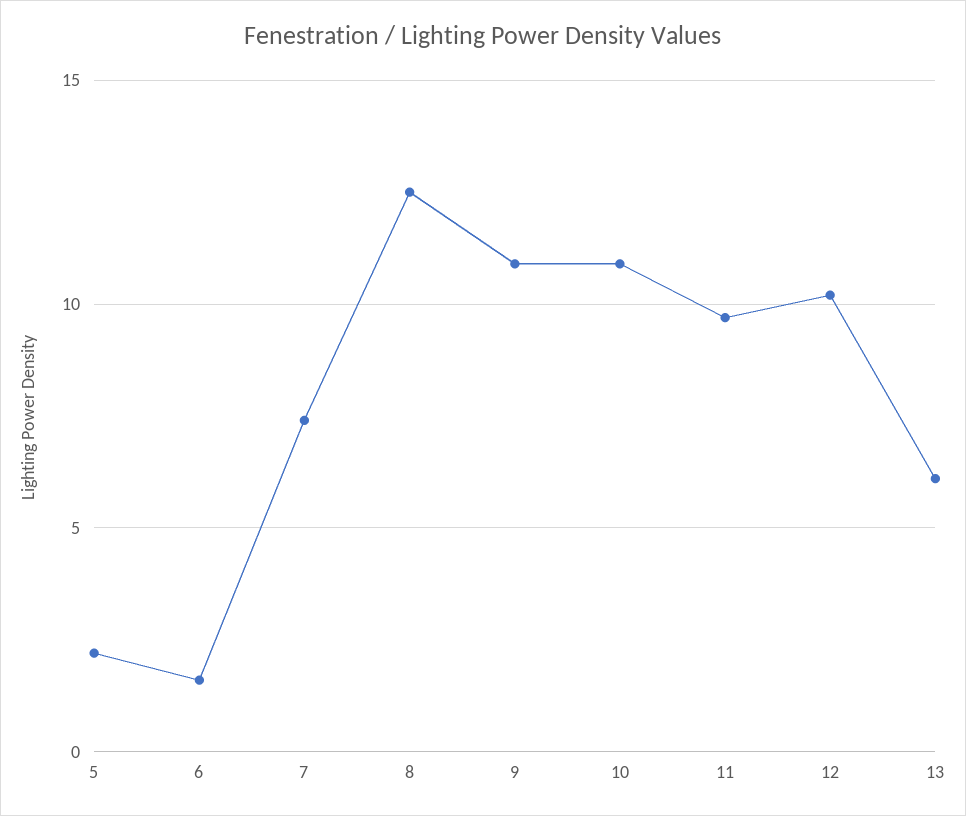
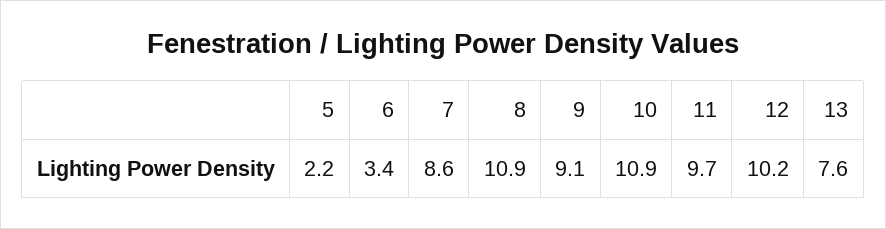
6: 1.5 -> 3.4
7: 7.5 -> 8.6
8: 12.5 -> 10.9
9: 11 -> 9.1
13: 6 -> 7.6

